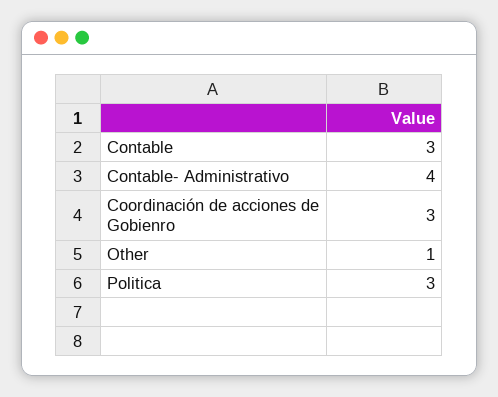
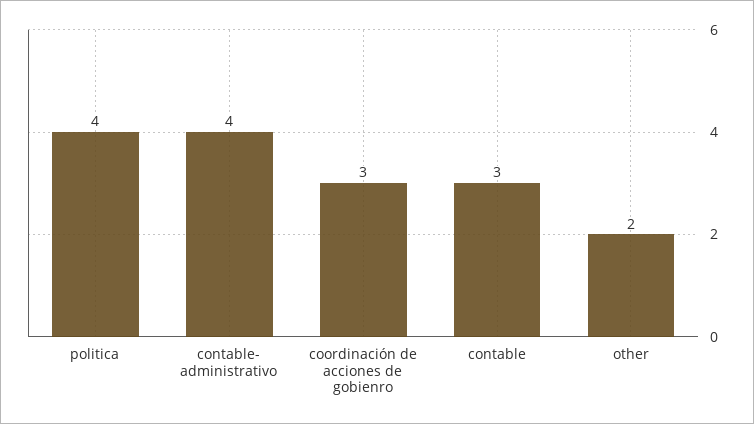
Other: 1 -> 2
Politica: 3 -> 4

